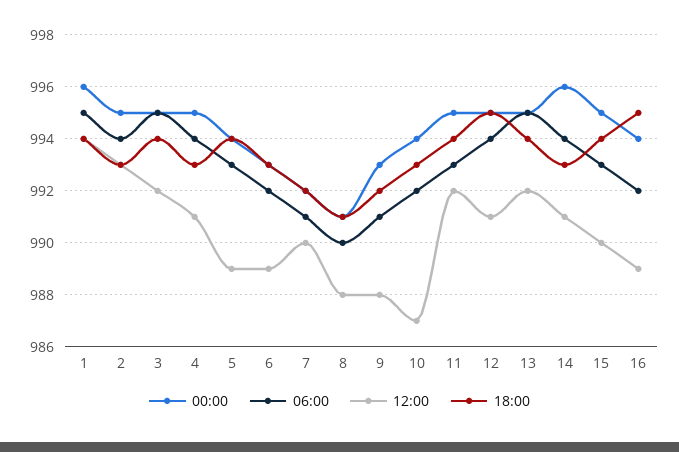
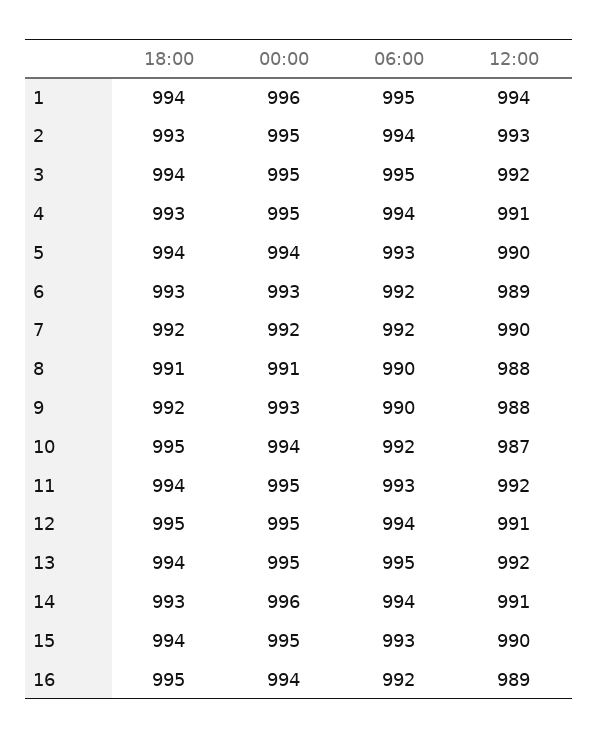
12:00, 5: 989 -> 990
06:00, 7: 991 -> 992
06:00, 9: 991 -> 990
18:00, 10: 993 -> 995

